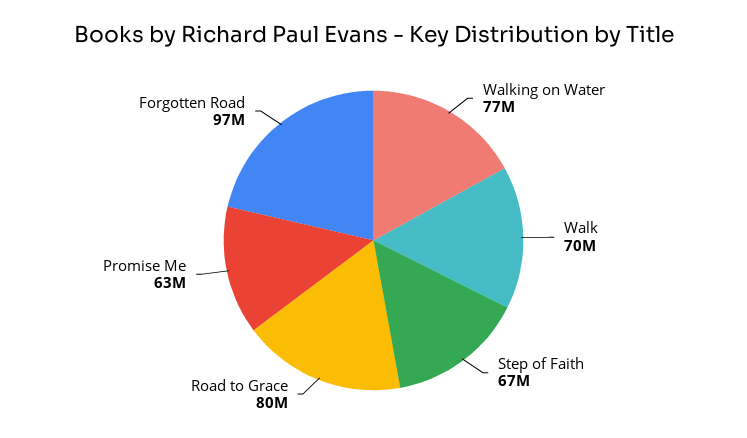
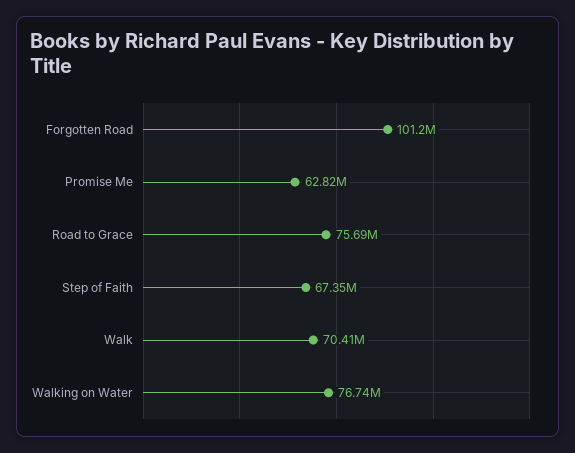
Road to Grace: 80000000 -> 75690000
Forgotten Road: 97000000 -> 101200000

